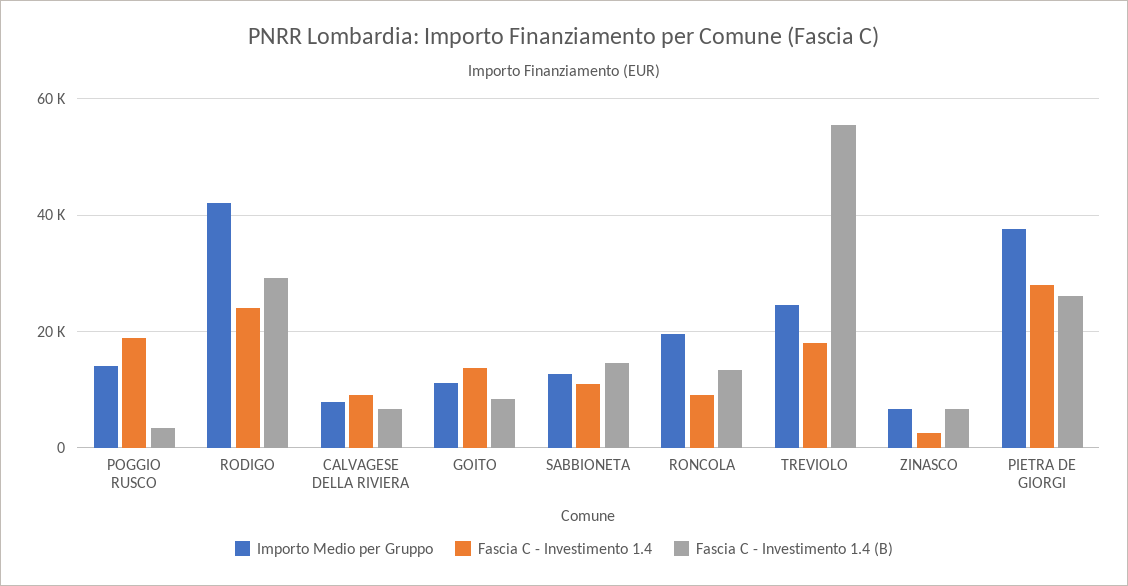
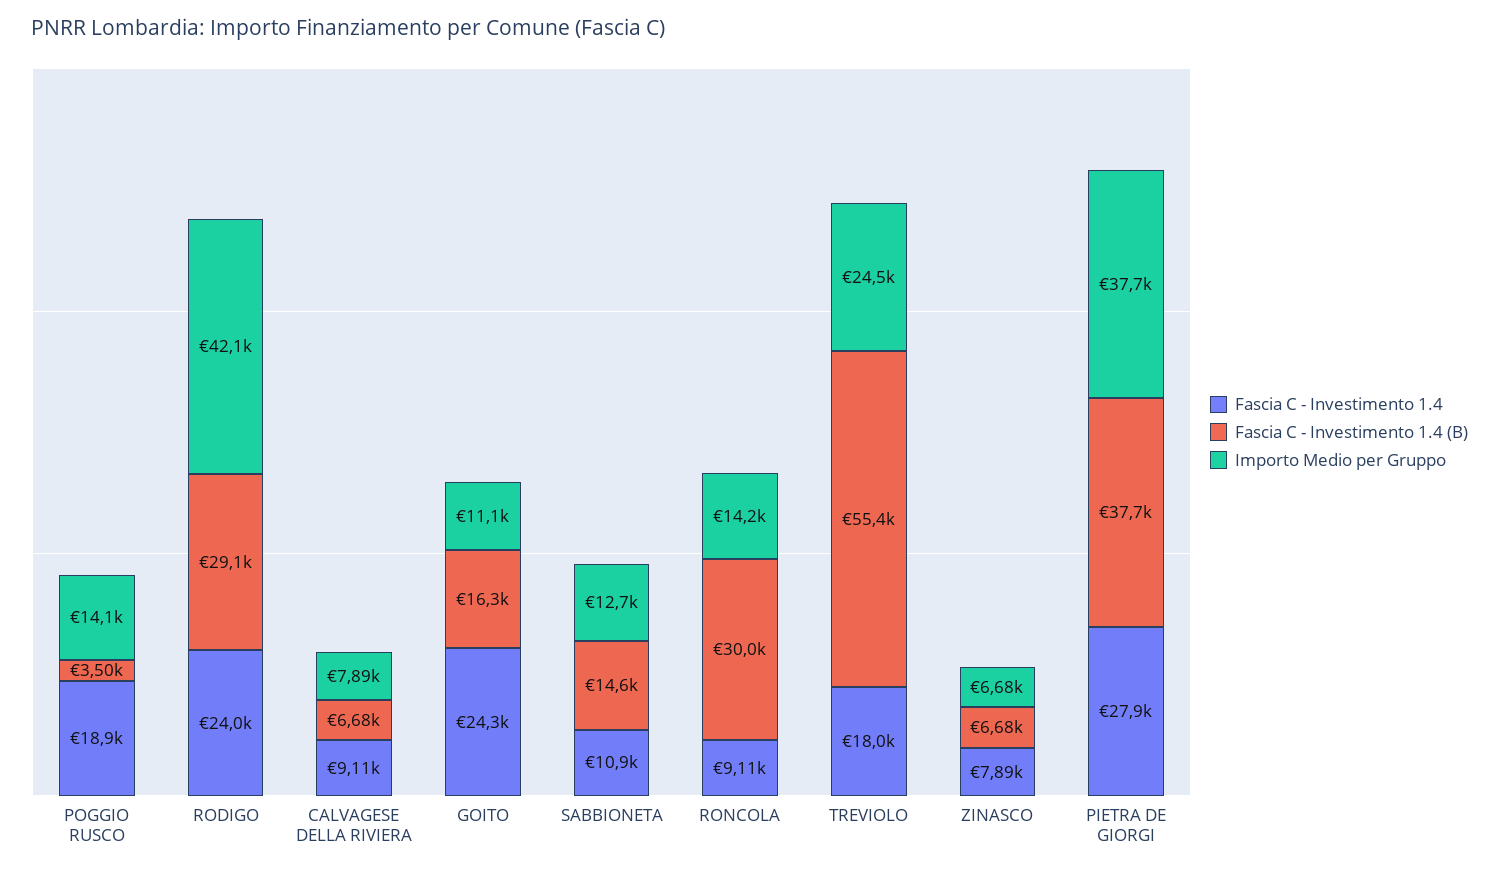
Fascia C - Investimento 1.4, GOITO: 14000 -> 24300
Fascia C - Investimento 1.4 (B), GOITO: 8000 -> 16300
Importo Medio per Gruppo, RONCOLA: 20000 -> 14200
Fascia C - Investimento 1.4 (B), RONCOLA: 14000 -> 30000
Fascia C - Investimento 1.4, ZINASCO: 2000 -> 7890
Fascia C - Investimento 1.4 (B), PIETRA DE GIORGI: 26000 -> 37700

